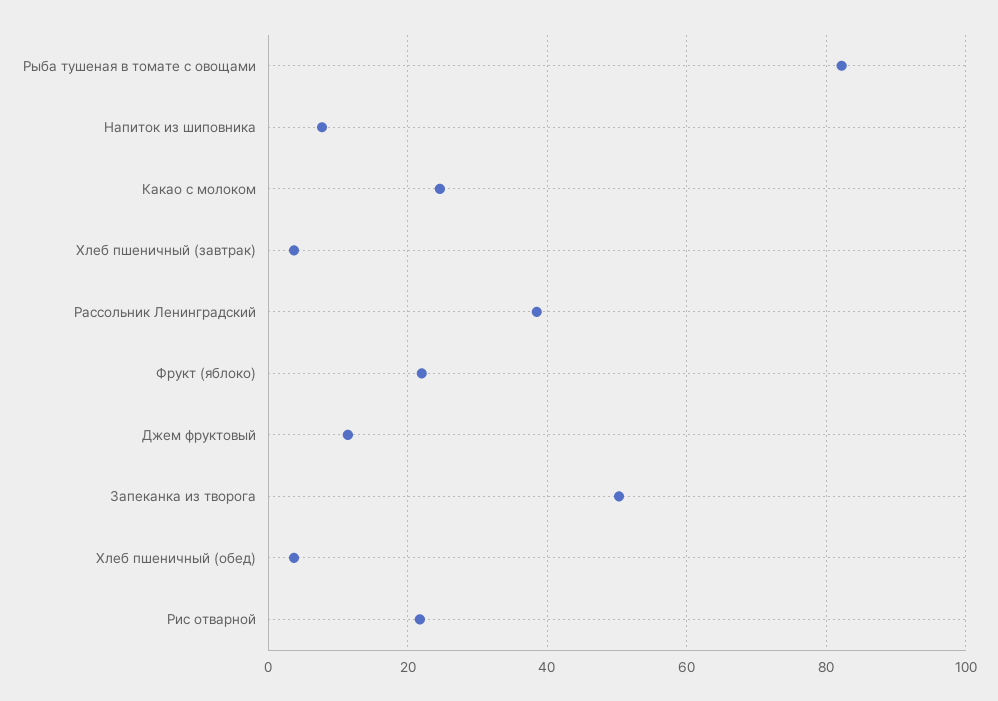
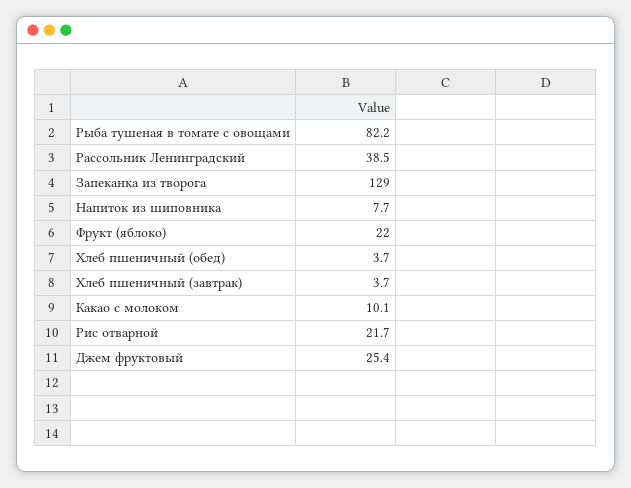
Какао с молоком: 24 -> 10.1
Джем фруктовый: 12 -> 25.4
Запеканка из творога: 50 -> 129

